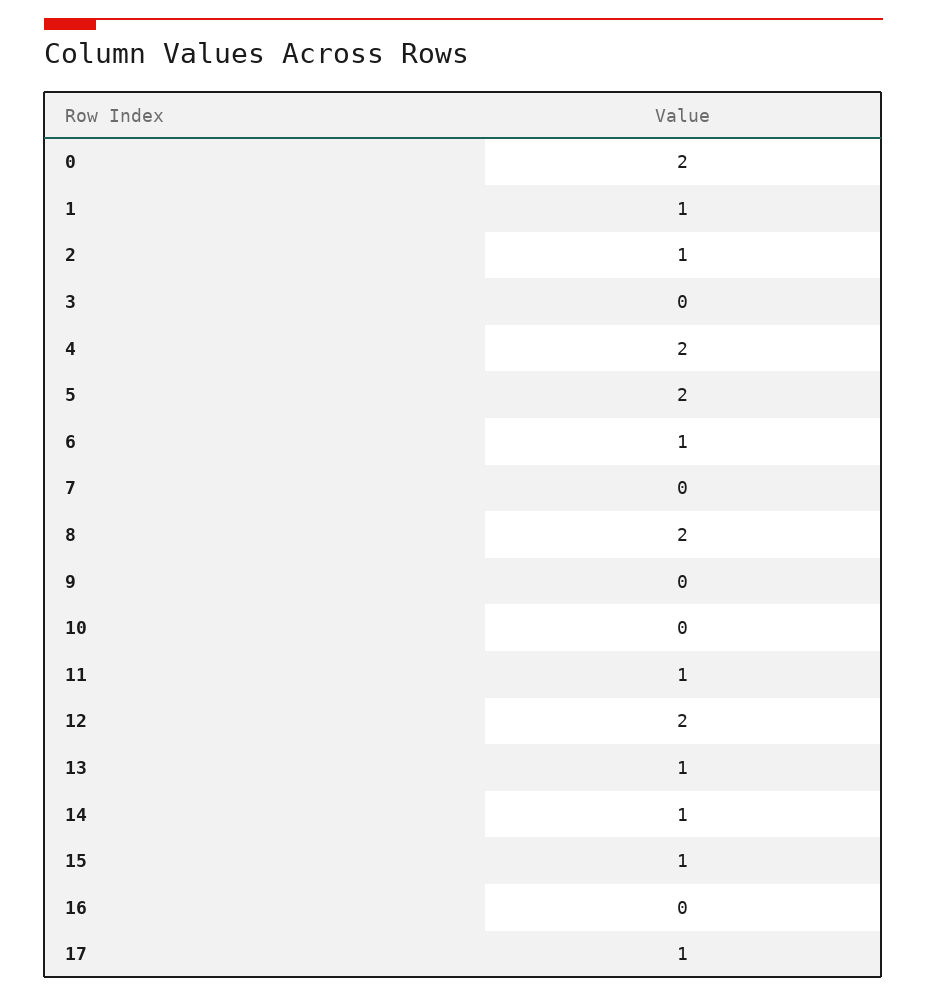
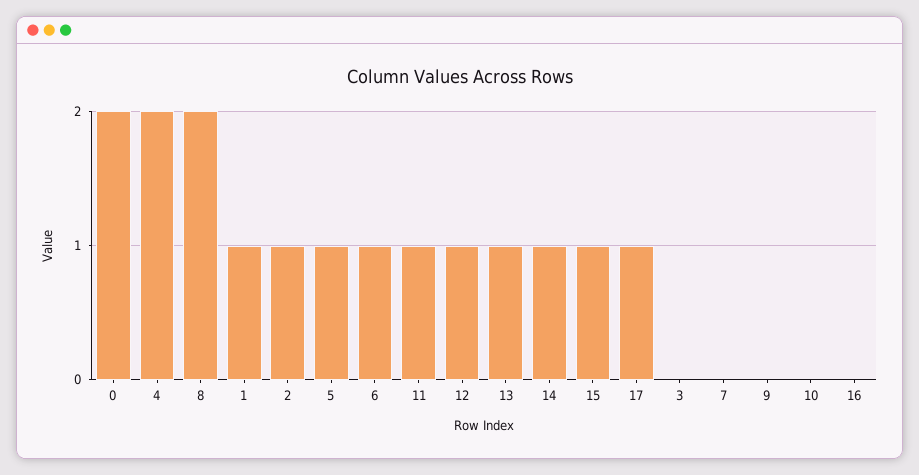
5: 2 -> 1
12: 2 -> 1

